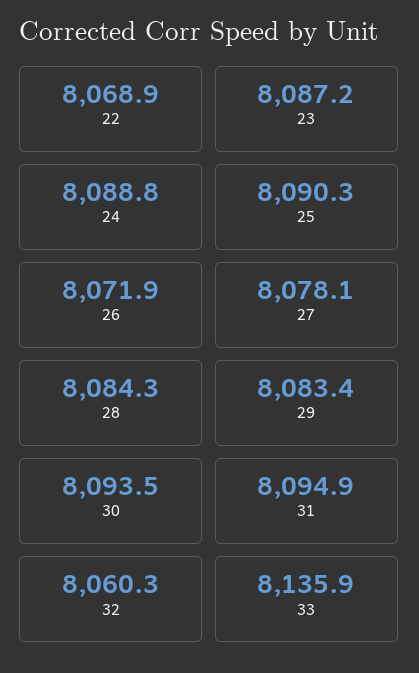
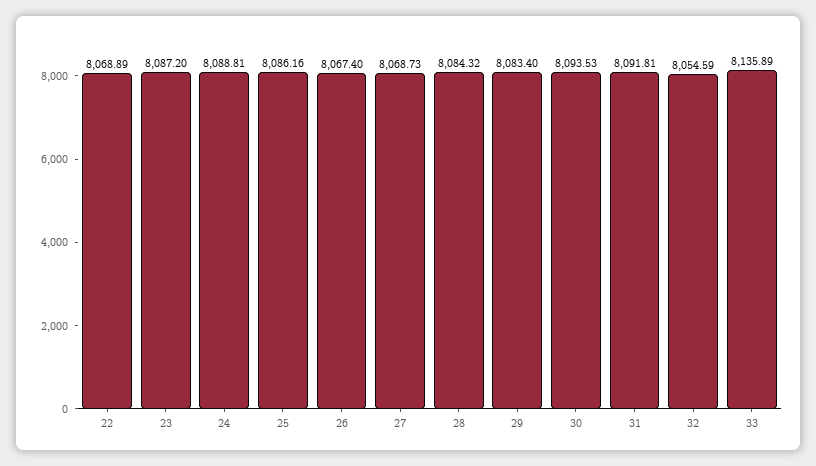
25: 8090.3 -> 8086.16
26: 8071.9 -> 8067.4
27: 8078.1 -> 8068.73
31: 8094.9 -> 8091.81
32: 8060.3 -> 8054.59

